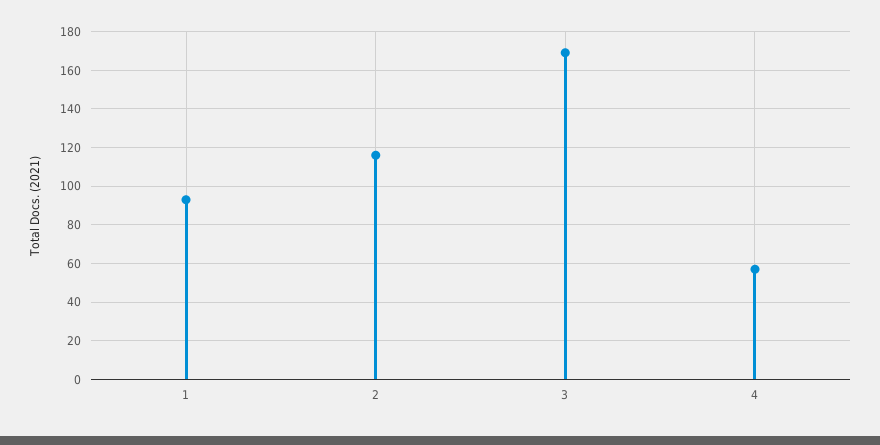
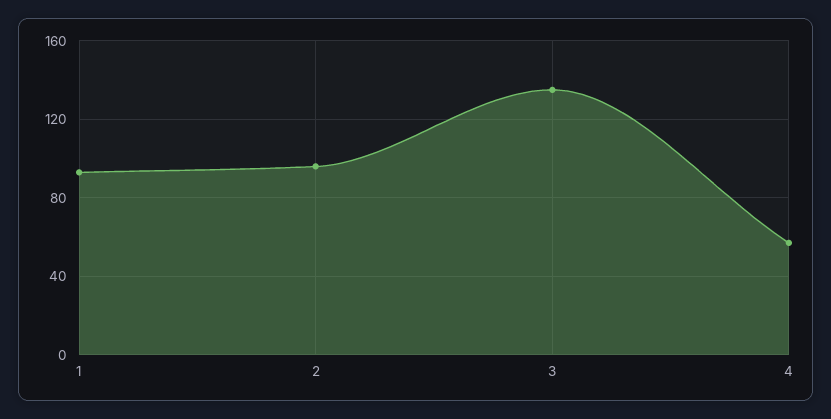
2: 115 -> 95
3: 170 -> 135

